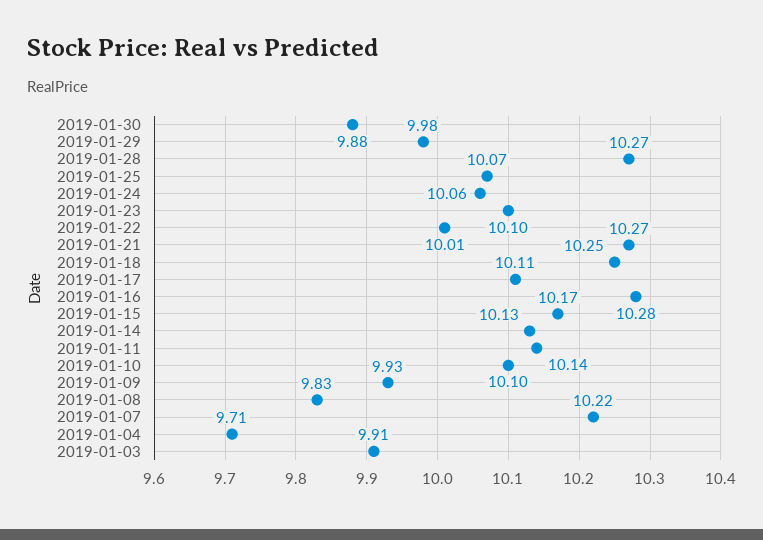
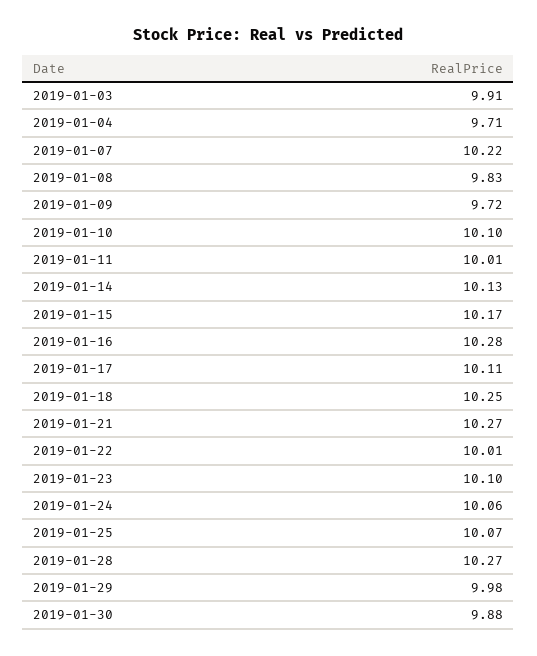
2019-01-11: 10.14 -> 10.01
2019-01-09: 9.93 -> 9.72

